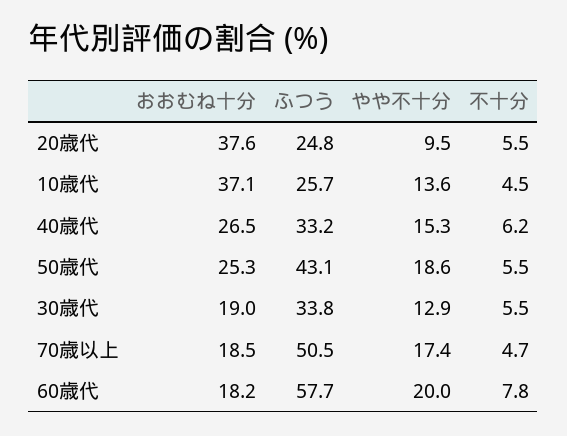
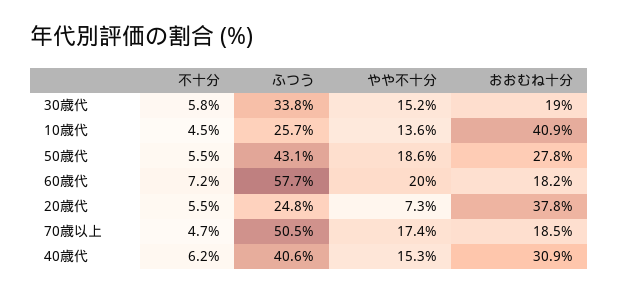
おおむね十分, 20歳代: 37.6 -> 37.8
やや不十分, 20歳代: 9.5 -> 7.3
おおむね十分, 10歳代: 37.1 -> 40.9
おおむね十分, 40歳代: 26.5 -> 30.9
ふつう, 40歳代: 33.2 -> 40.6
おおむね十分, 50歳代: 25.3 -> 27.8
やや不十分, 30歳代: 12.9 -> 15.2
不十分, 30歳代: 5.5 -> 5.8
不十分, 60歳代: 7.8 -> 7.2

